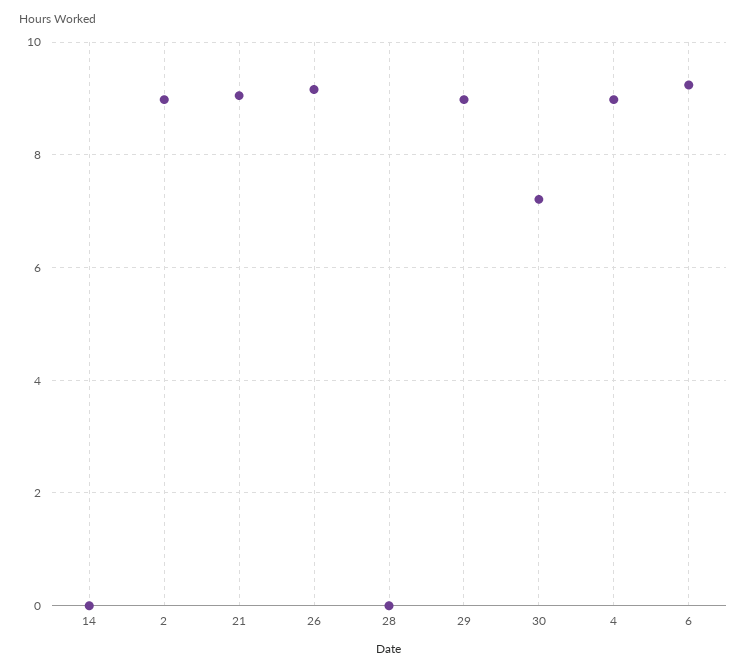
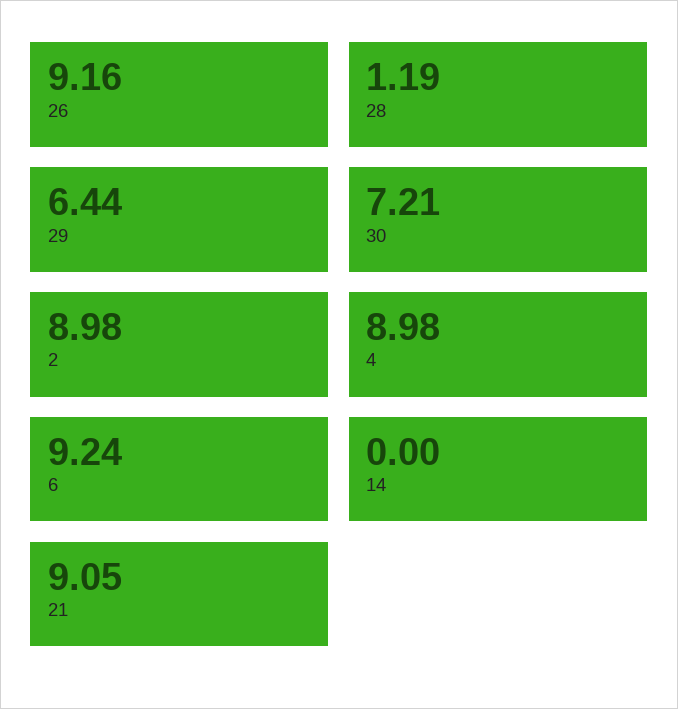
28: 0 -> 1.19
29: 9 -> 6.44

